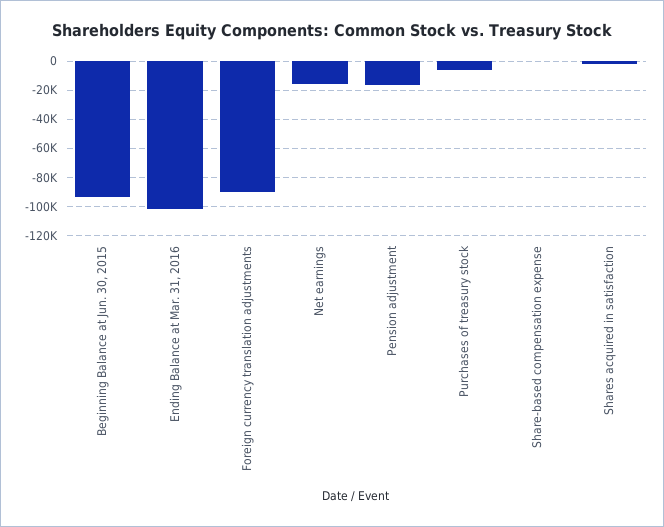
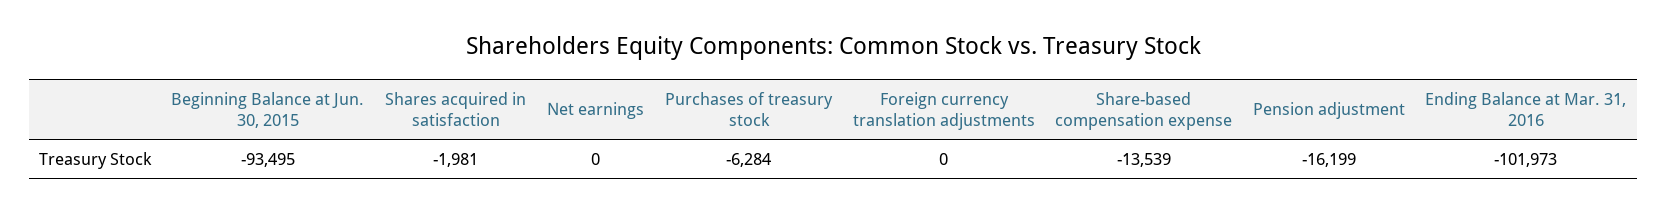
Foreign currency translation adjustments: -90000 -> 0
Net earnings: -15000 -> 0
Share-based compensation expense: 0 -> -13539

